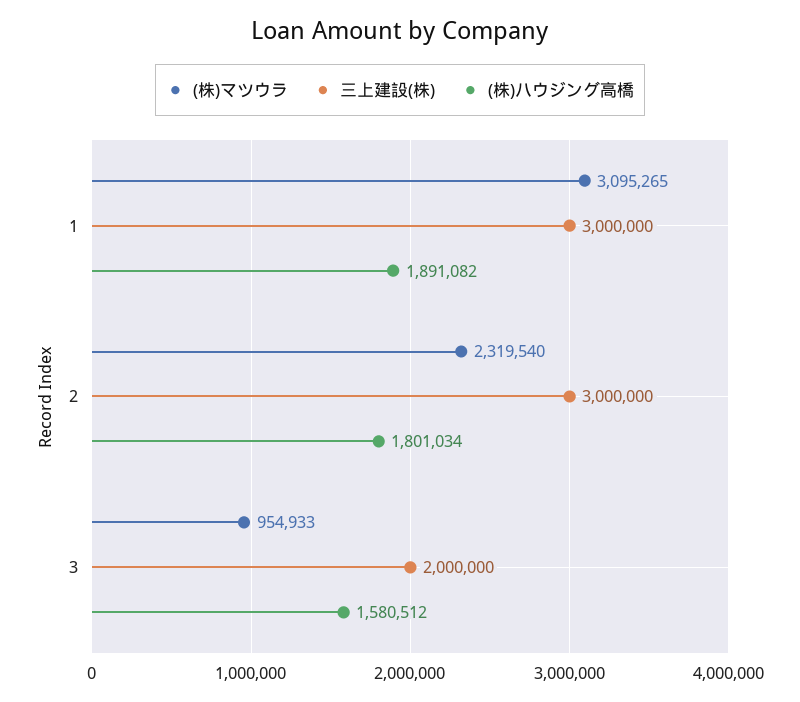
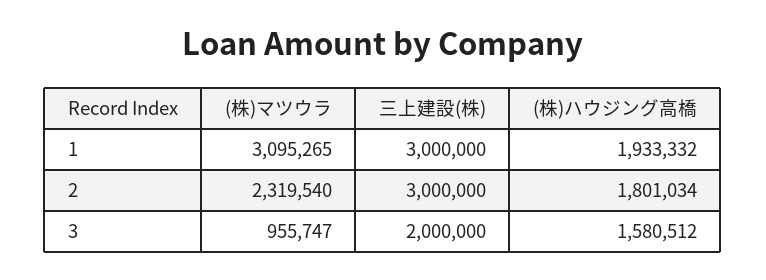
(株)ハウジング高橋, 1: 1891082 -> 1933332
(株)マツウラ, 3: 954933 -> 955747

